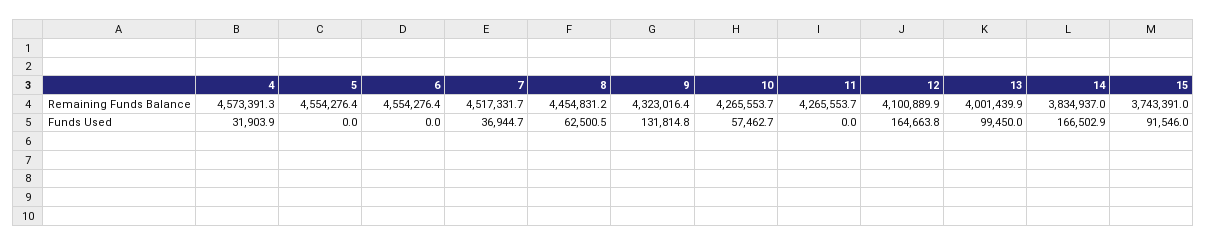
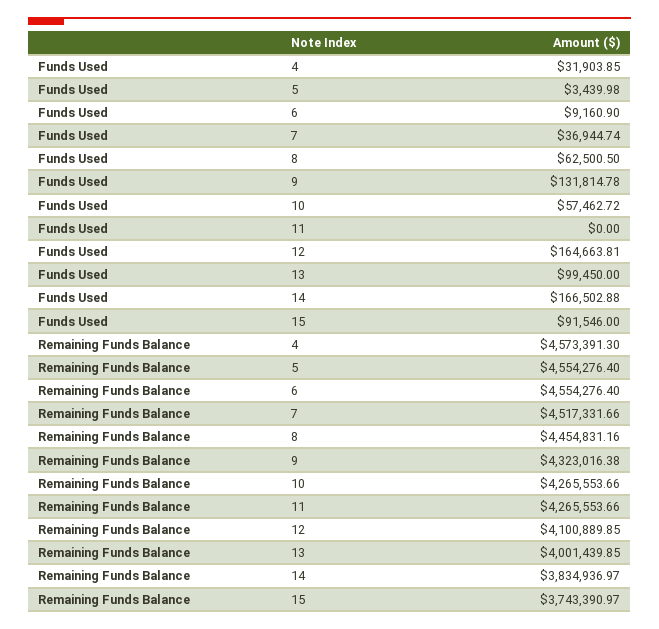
5, Funds Used: 0 -> 3439.98
6, Funds Used: 0 -> 9160.9

